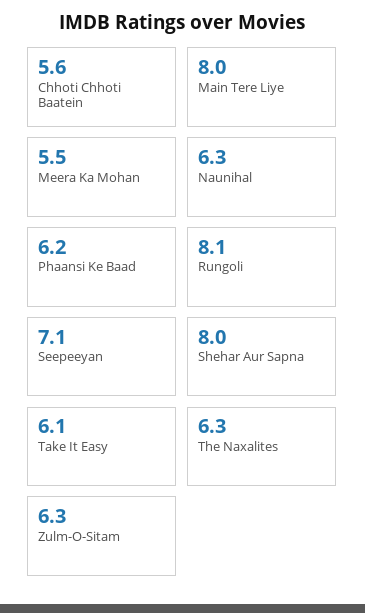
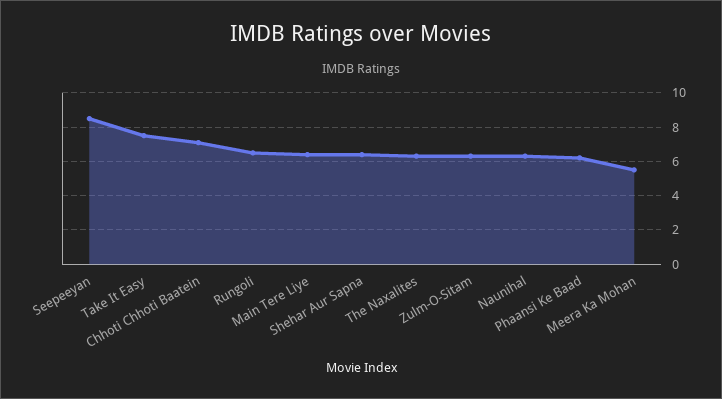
Chhoti Chhoti Baatein: 5.6 -> 7
Main Tere Liye: 8 -> 6.5
Rungoli: 8.1 -> 6.5
Seepeeyan: 7.1 -> 8.5
Shehar Aur Sapna: 8 -> 6.5
Take It Easy: 6.1 -> 7.5

